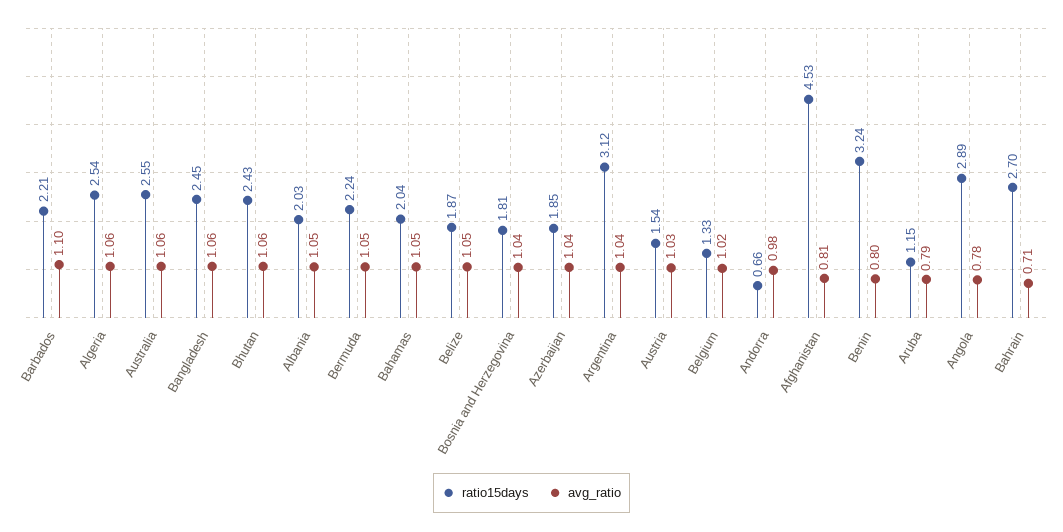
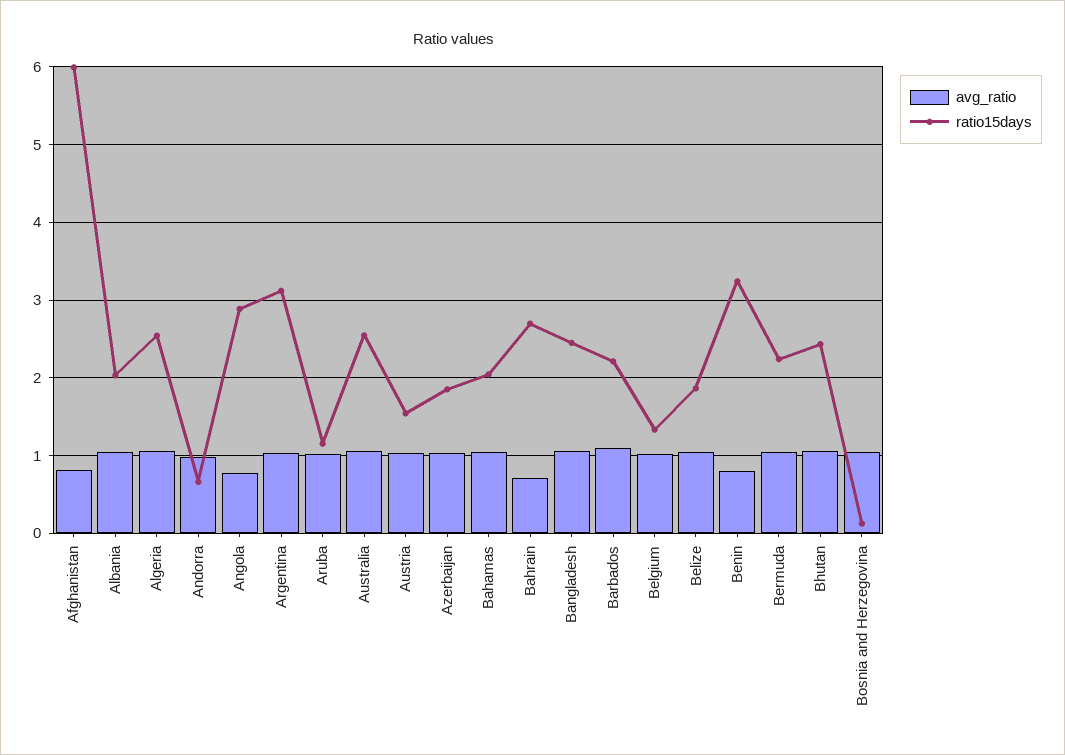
ratio15days, Bosnia and Herzegovina: 1.81 -> 0.1
ratio15days, Afghanistan: 4.53 -> 6
avg_ratio, Aruba: 0.79 -> 1

